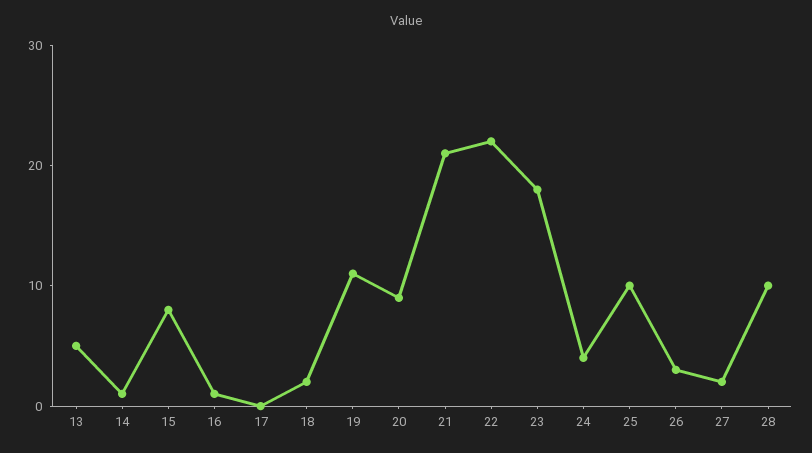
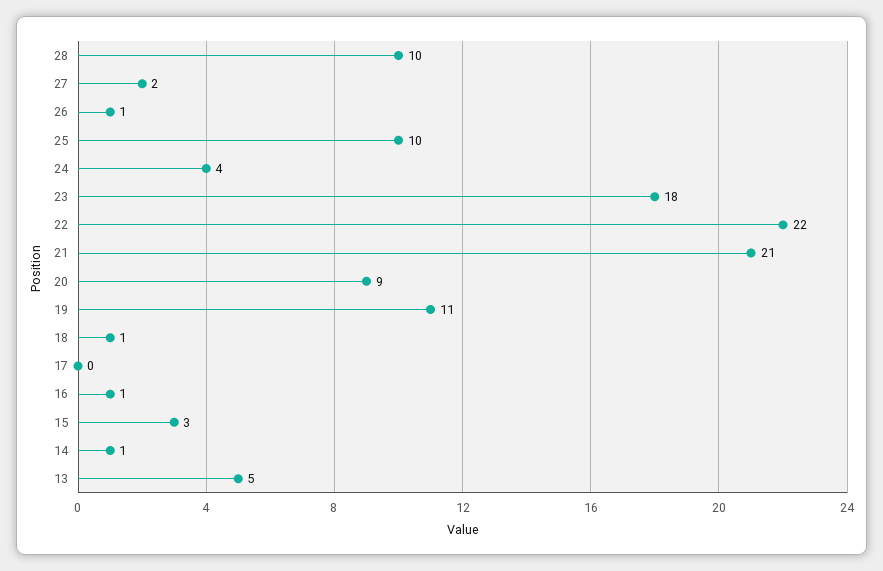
15: 8 -> 3
18: 2 -> 1
26: 3 -> 1

